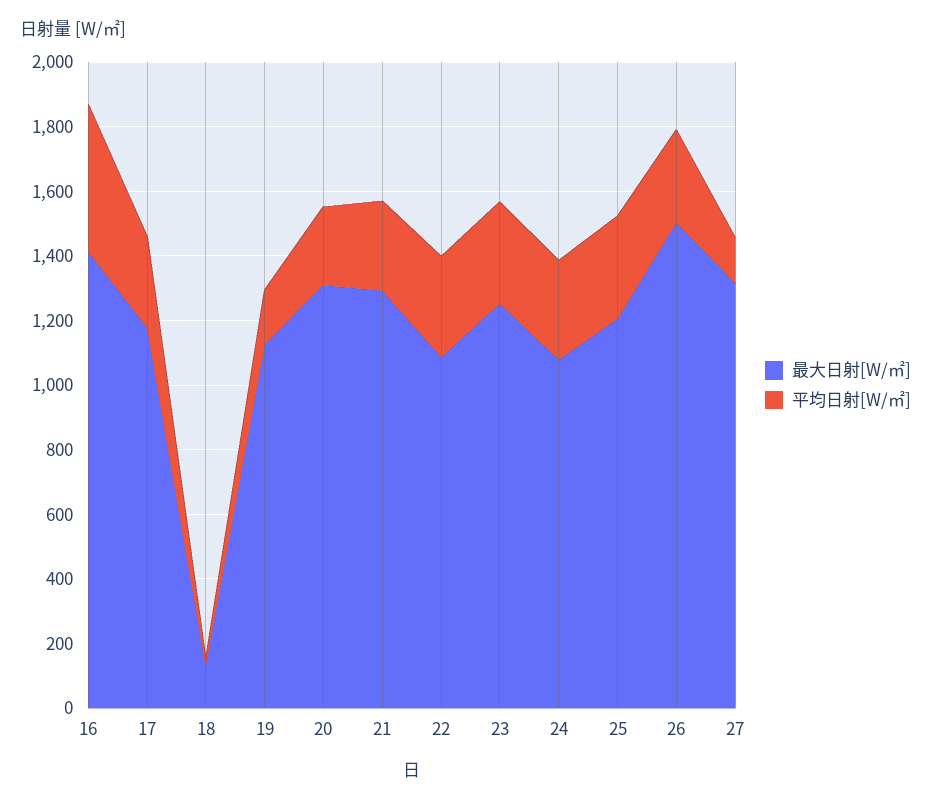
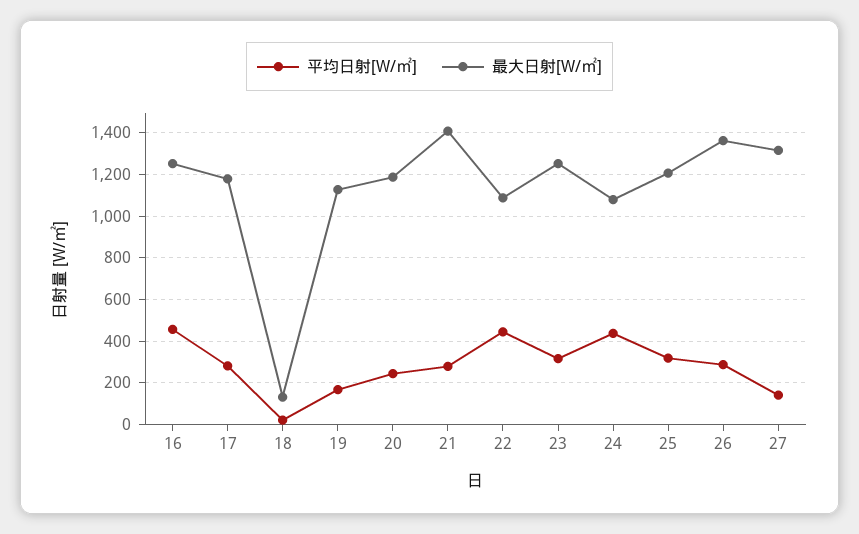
最大日射[W/㎡], 16: 1400 -> 1250
最大日射[W/㎡], 20: 1300 -> 1200
最大日射[W/㎡], 21: 1300 -> 1400
平均日射[W/㎡], 22: 300 -> 450
平均日射[W/㎡], 24: 300 -> 450
最大日射[W/㎡], 26: 1500 -> 1350

